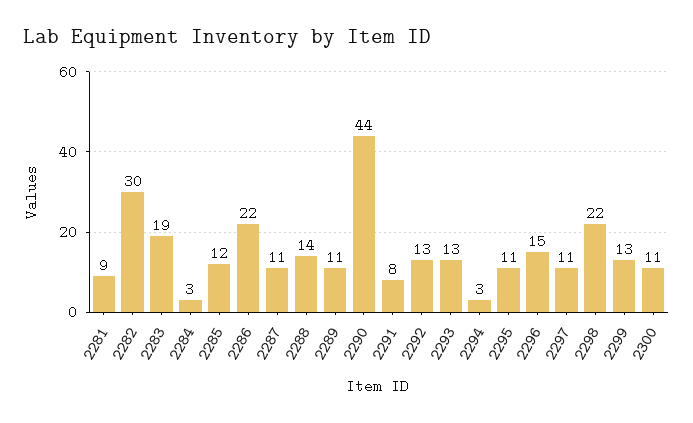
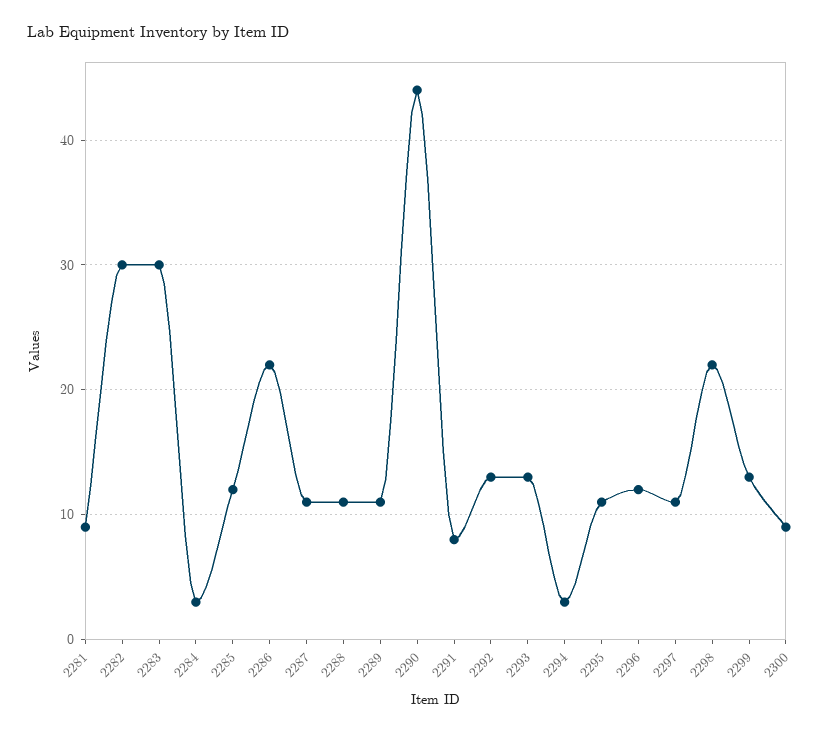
2283: 19 -> 30
2288: 14 -> 11
2296: 15 -> 12
2300: 11 -> 9

